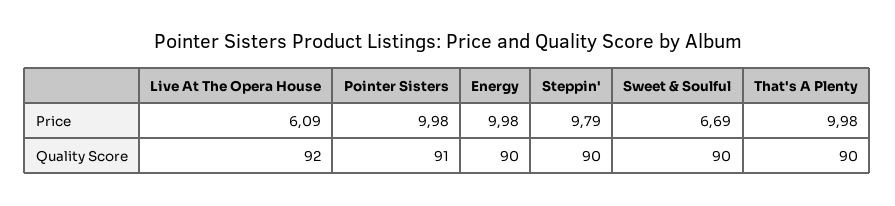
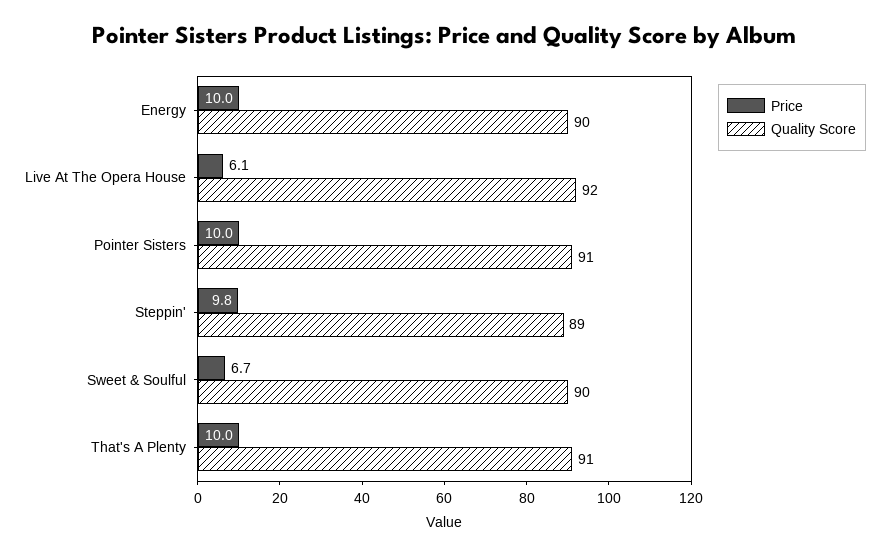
Quality Score, Steppin': 90 -> 89
Quality Score, That's A Plenty: 90 -> 91

